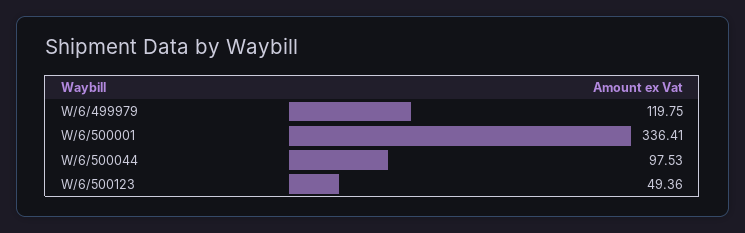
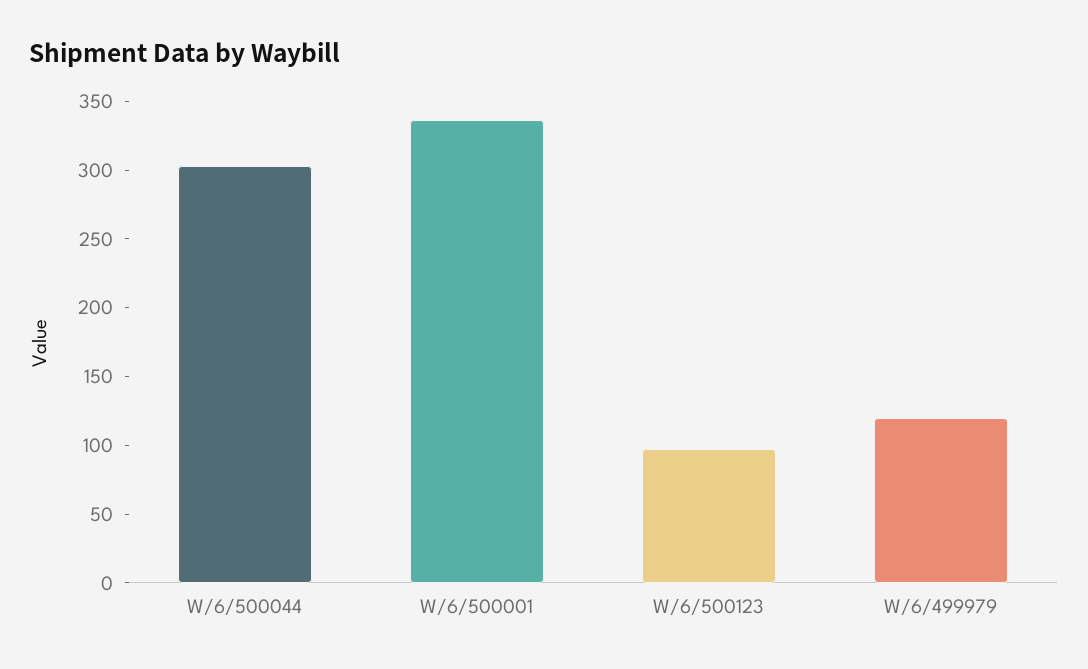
W/6/500044: 97.53 -> 300
W/6/500123: 49.36 -> 100

